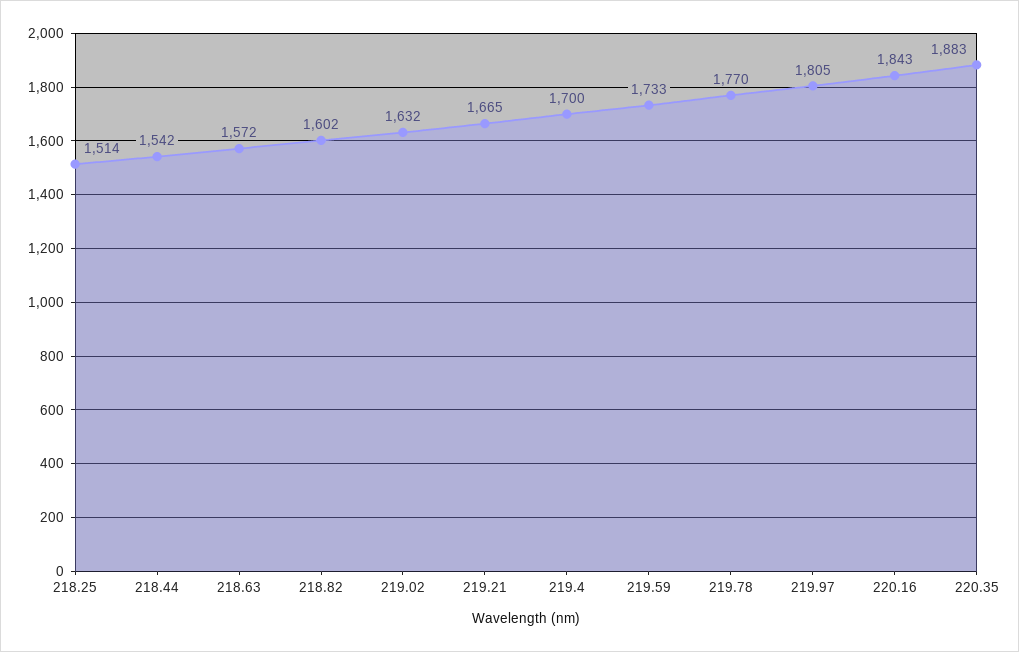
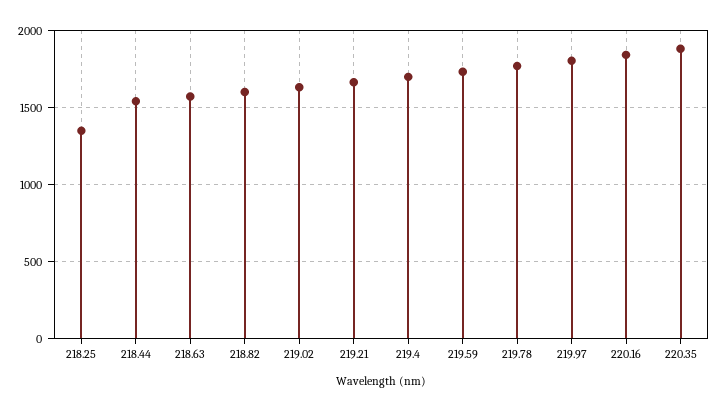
218.25: 1514 -> 1350

